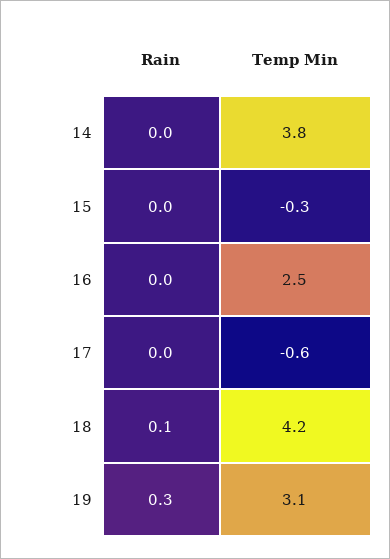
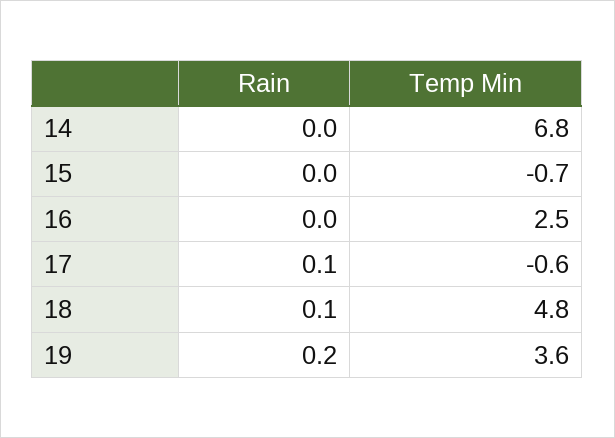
Temp Min, 14: 3.8 -> 6.8
Temp Min, 15: -0.3 -> -0.7
Rain, 17: 0 -> 0.1
Temp Min, 18: 4.2 -> 4.8
Rain, 19: 0.3 -> 0.2
Temp Min, 19: 3.1 -> 3.6

